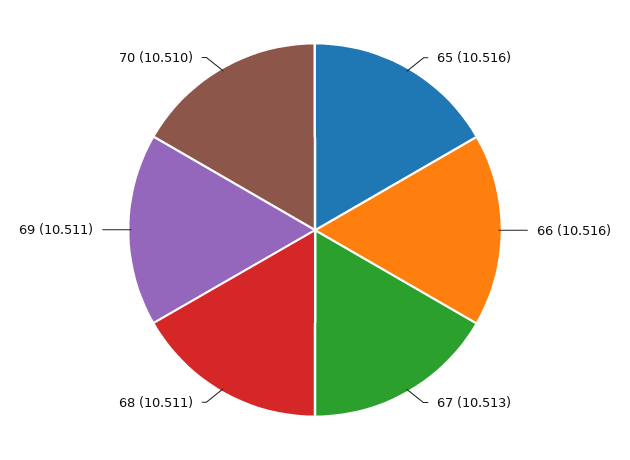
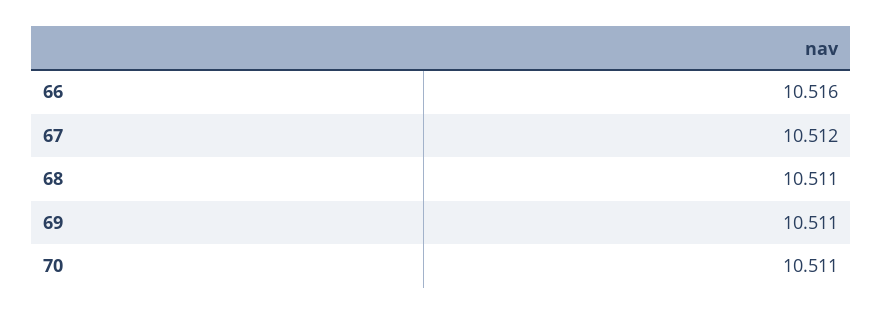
65: 10.516 -> none
67: 10.513 -> 10.512
70: 10.51 -> 10.511

